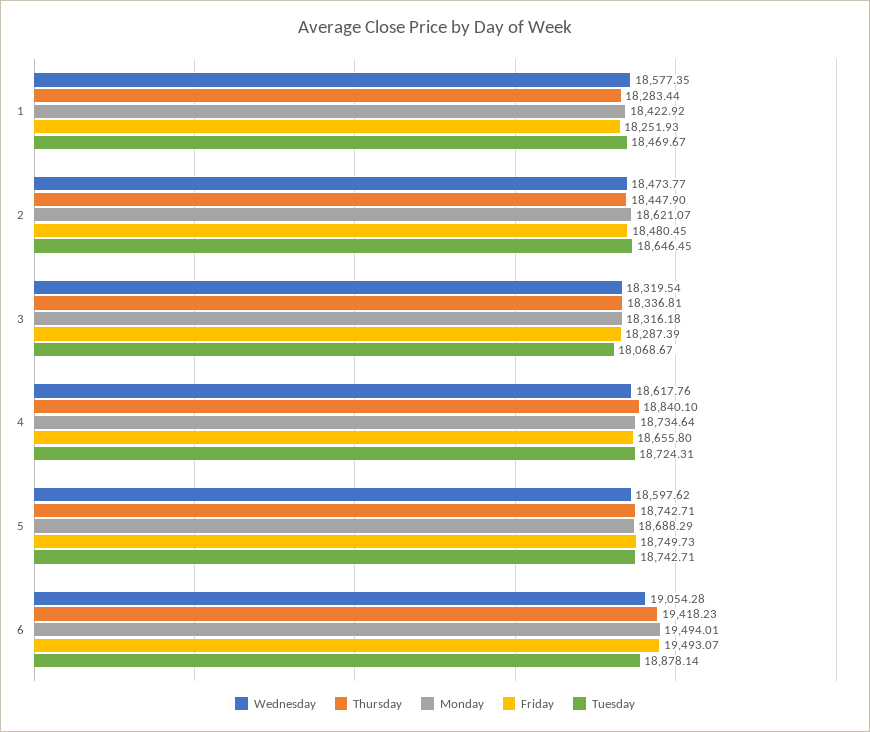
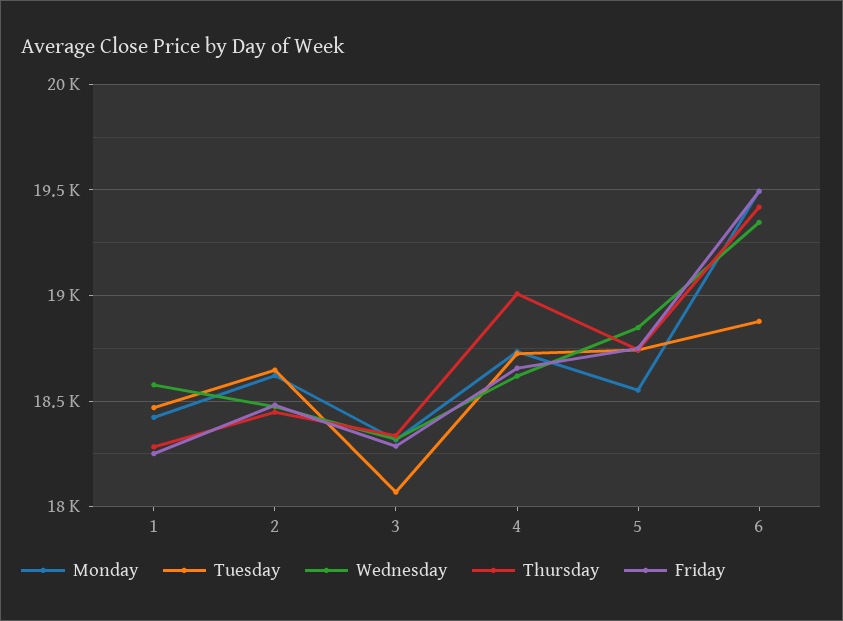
Thursday, 4: 18840.1 -> 19000
Wednesday, 5: 18597.62 -> 18850
Monday, 5: 18688.29 -> 18550
Wednesday, 6: 19054.28 -> 19350

